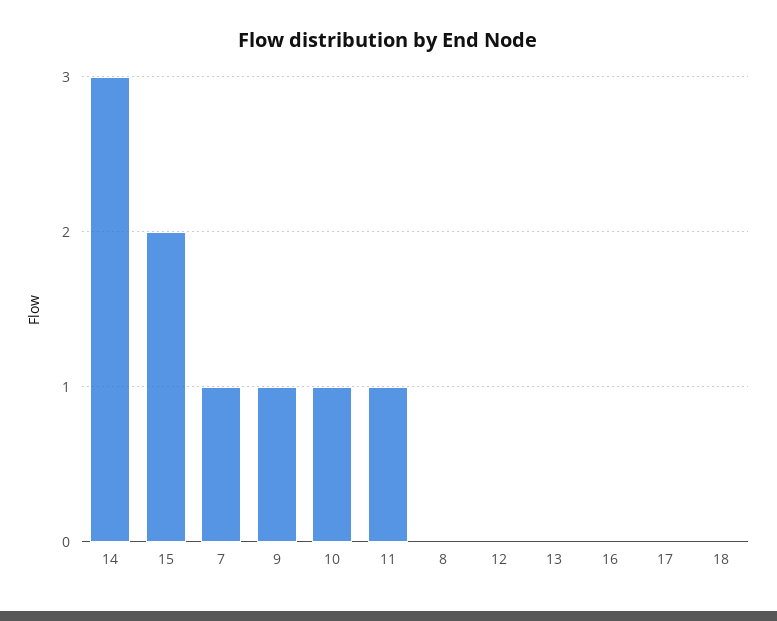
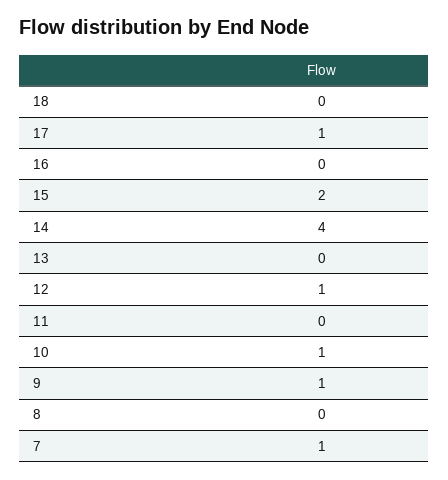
14: 3 -> 4
11: 1 -> 0
12: 0 -> 1
17: 0 -> 1

